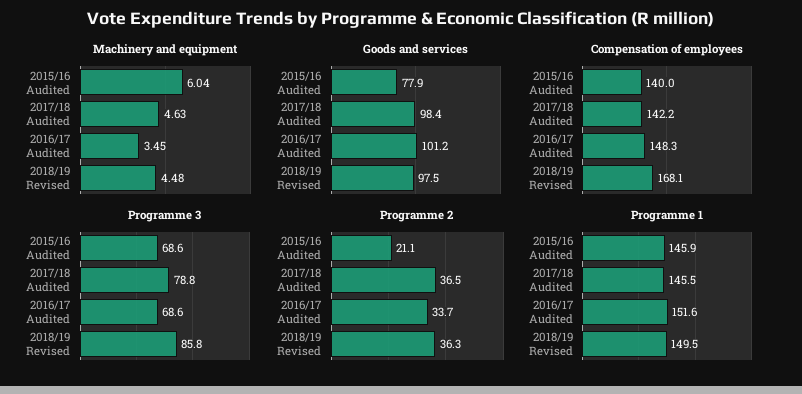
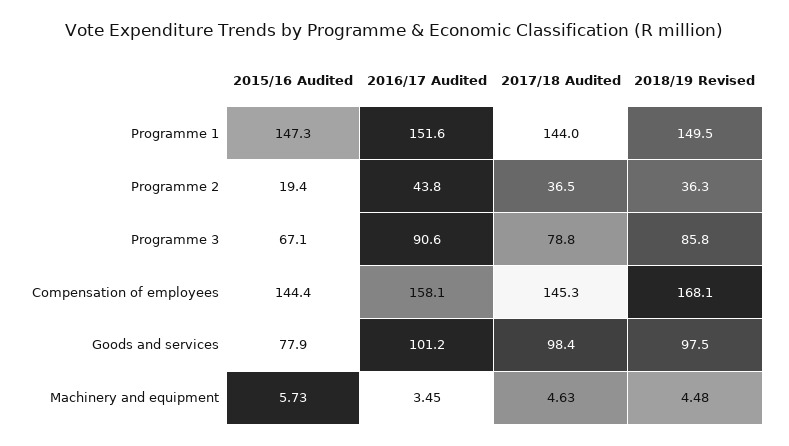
Machinery and equipment, 2015/16 Audited: 6.04 -> 5.73
Compensation of employees, 2015/16 Audited: 140 -> 144.4
Compensation of employees, 2017/18 Audited: 142.2 -> 145.3
Compensation of employees, 2016/17 Audited: 148.3 -> 158.1
Programme 3, 2015/16 Audited: 68.6 -> 67.1
Programme 3, 2016/17 Audited: 68.6 -> 90.6
Programme 2, 2015/16 Audited: 21.1 -> 19.4
Programme 2, 2016/17 Audited: 33.7 -> 43.8
Programme 1, 2015/16 Audited: 145.9 -> 147.3
Programme 1, 2017/18 Audited: 145.5 -> 144

